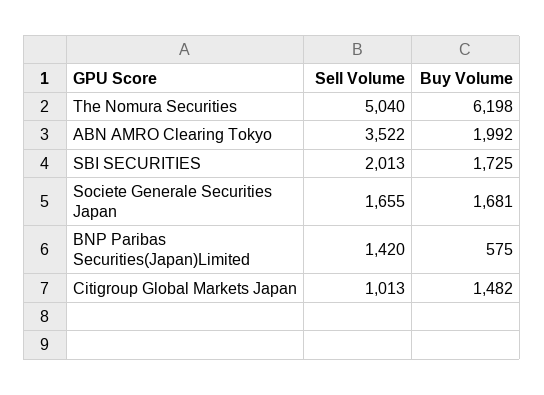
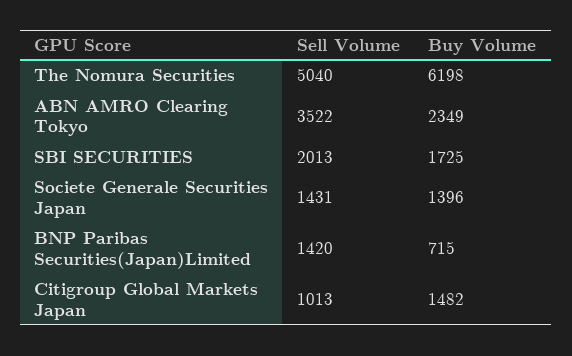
Buy Volume, ABN AMRO Clearing Tokyo: 1992 -> 2349
Sell Volume, Societe Generale Securities Japan: 1655 -> 1431
Buy Volume, Societe Generale Securities Japan: 1681 -> 1396
Buy Volume, BNP Paribas Securities(Japan)Limited: 575 -> 715

